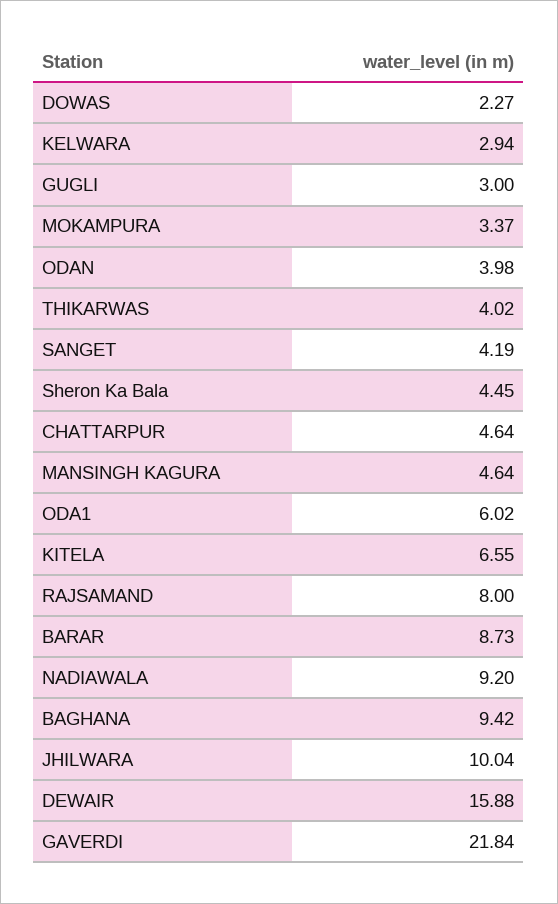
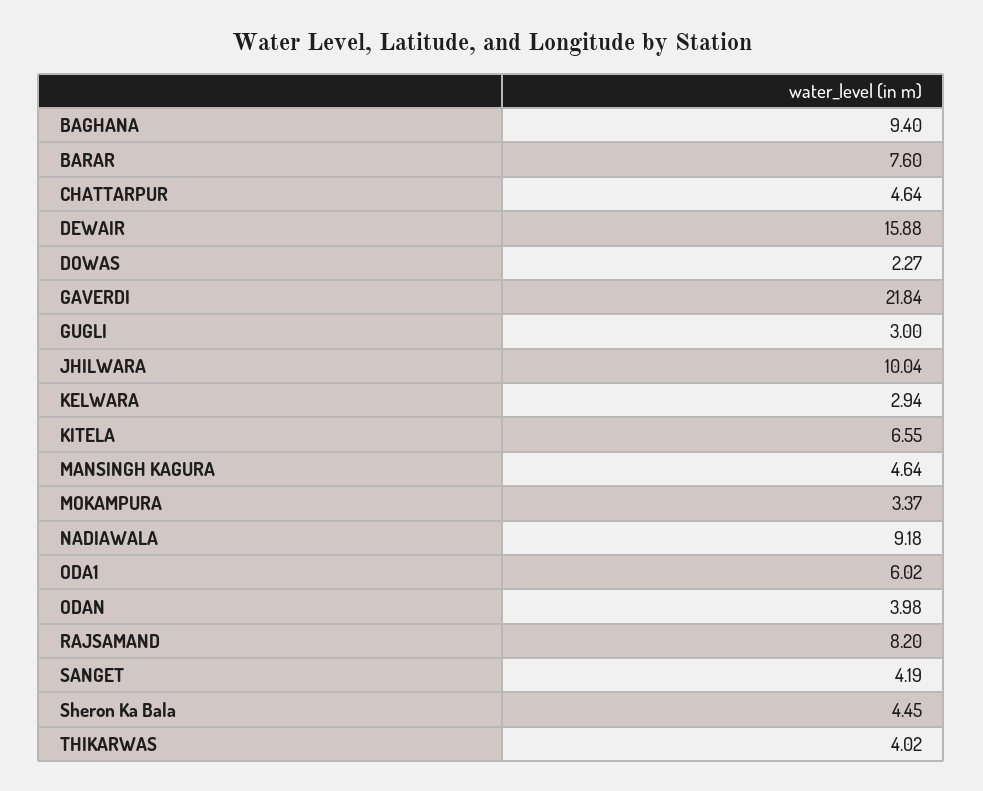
RAJSAMAND: 8 -> 8.2
BARAR: 8.73 -> 7.6
NADIAWALA: 9.2 -> 9.18
BAGHANA: 9.42 -> 9.4

